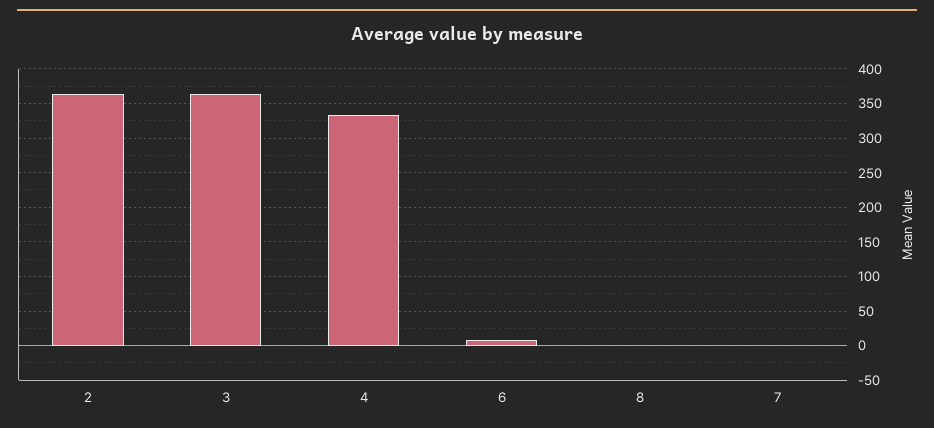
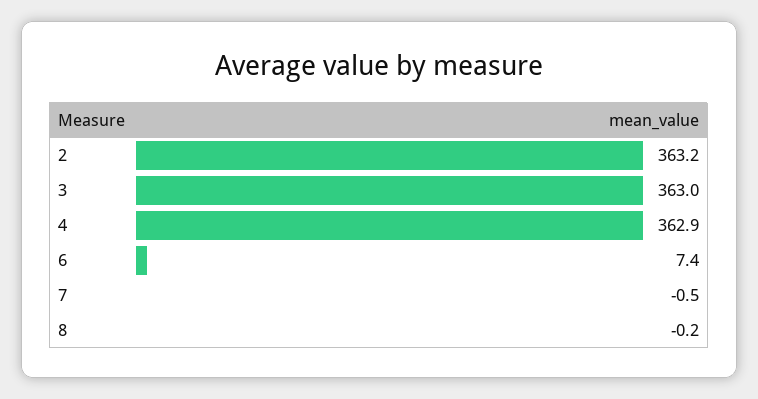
4: 330 -> 362.9

